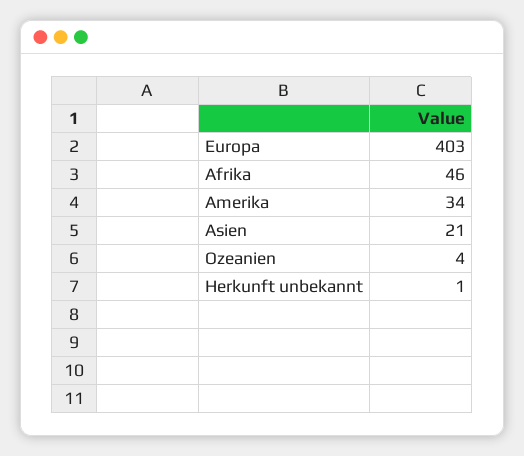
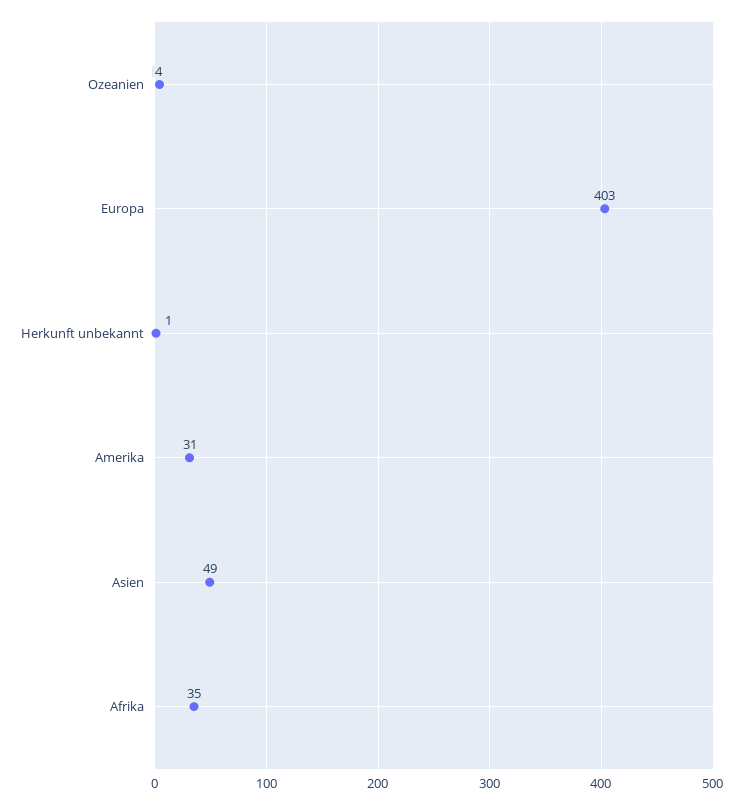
Afrika: 46 -> 35
Amerika: 34 -> 31
Asien: 21 -> 49

